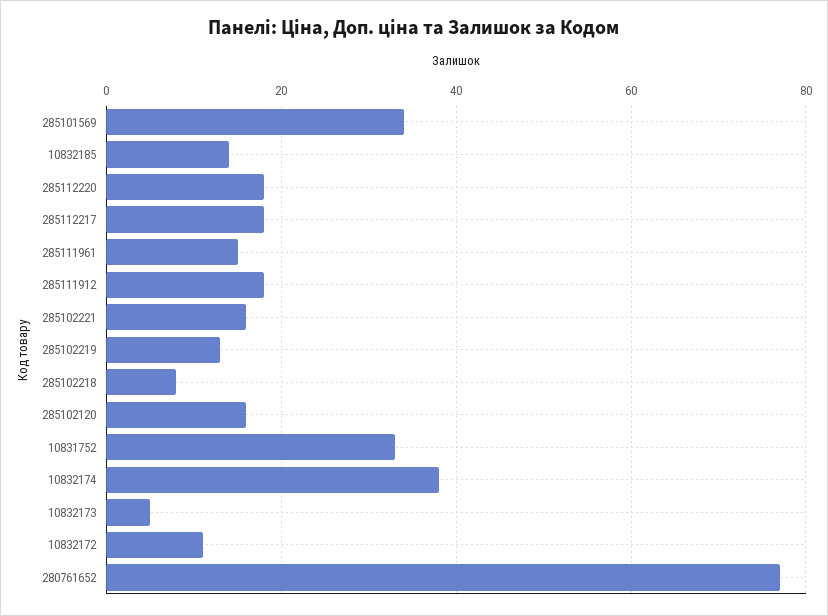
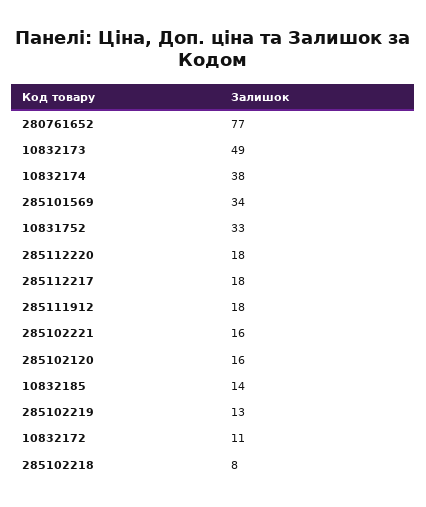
285111961: 15 -> none
10832173: 5 -> 49

